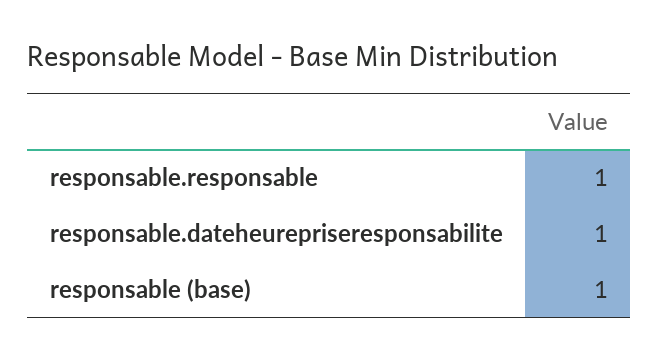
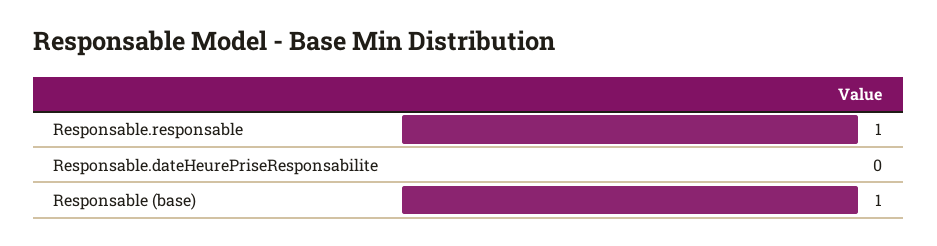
responsable.dateheurepriseresponsabilite: 1 -> 0

